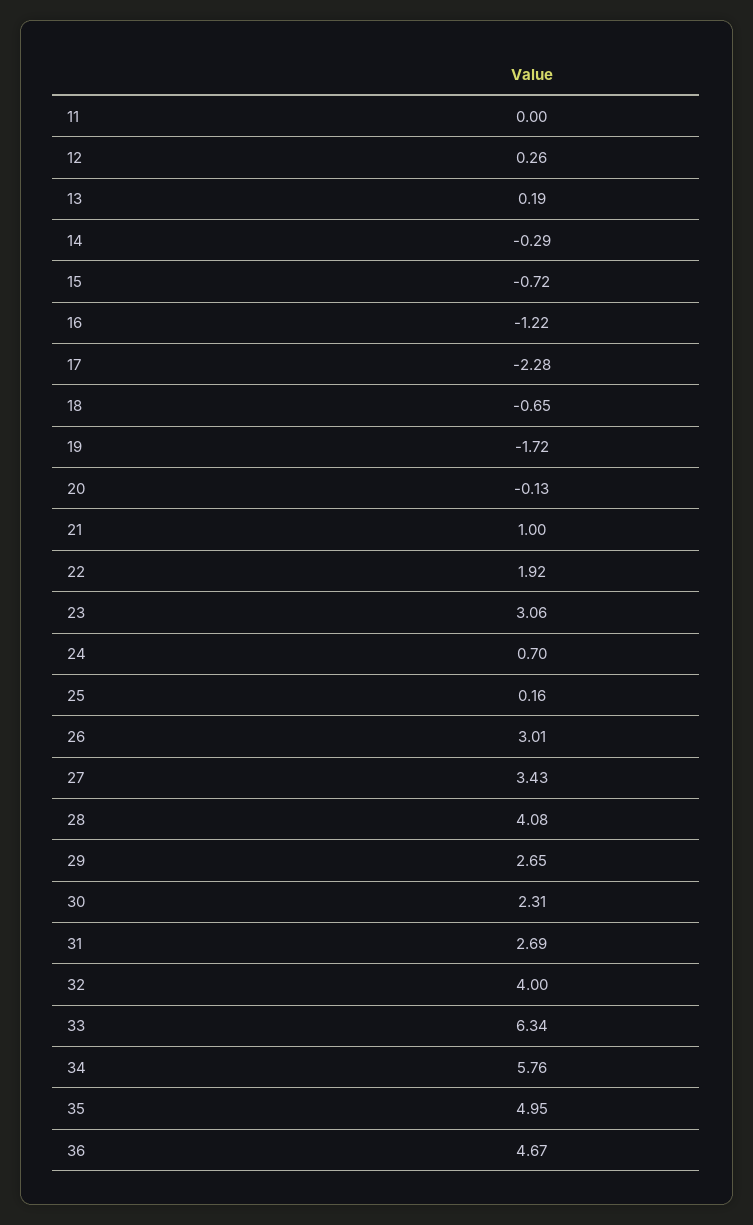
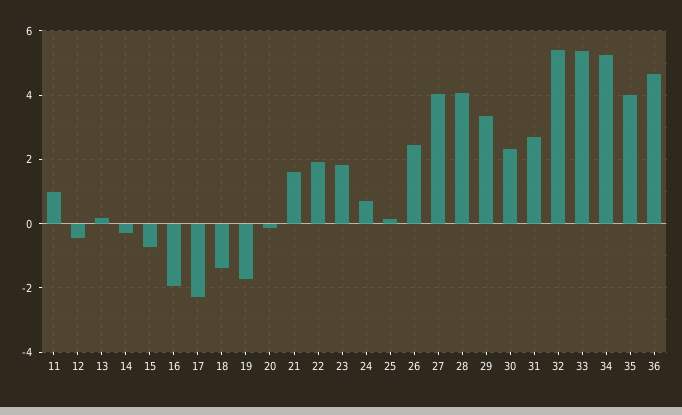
11: 0 -> 1
12: 0.26 -> -0.4
16: -1.22 -> -2
18: -0.65 -> -1.4
21: 1 -> 1.6
23: 3.06 -> 1.8
26: 3.01 -> 2.4
27: 3.43 -> 4
29: 2.65 -> 3.4
32: 4 -> 5.4
33: 6.34 -> 5.4
34: 5.76 -> 5.2
35: 4.95 -> 4

